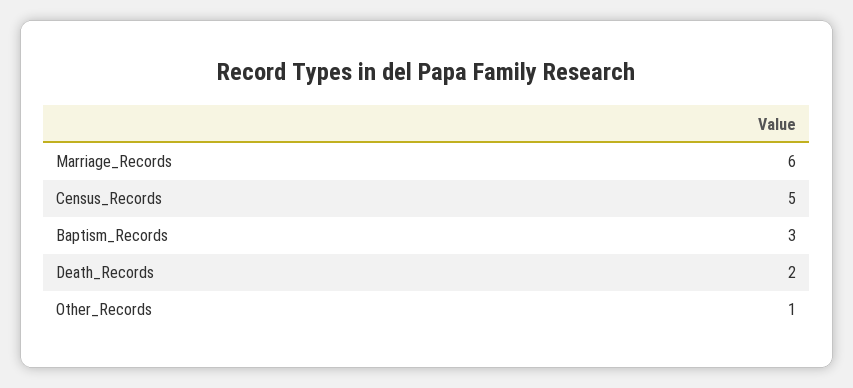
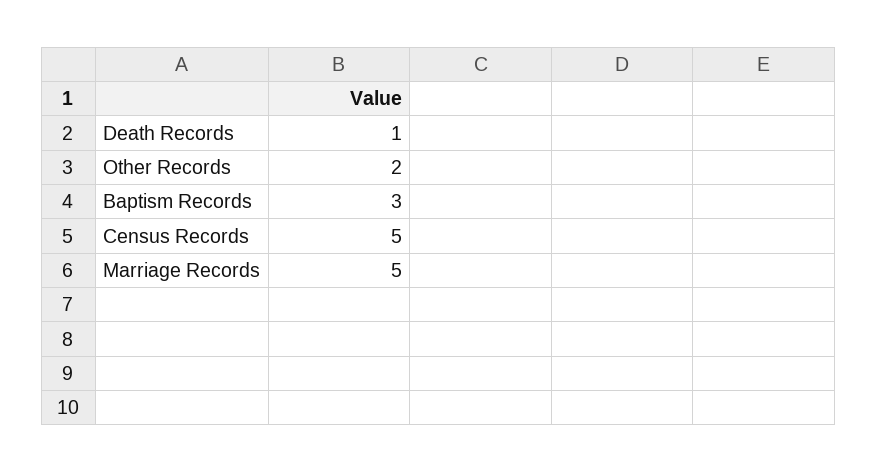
Marriage_Records: 6 -> 5
Death_Records: 2 -> 1
Other_Records: 1 -> 2

